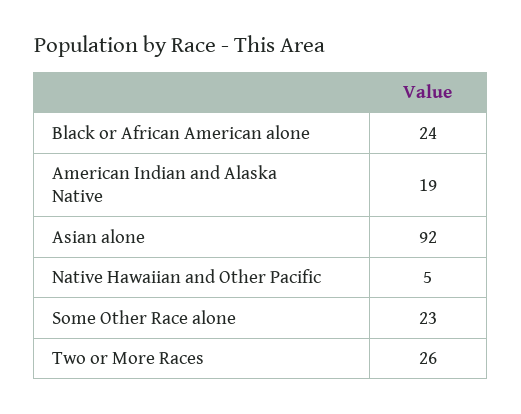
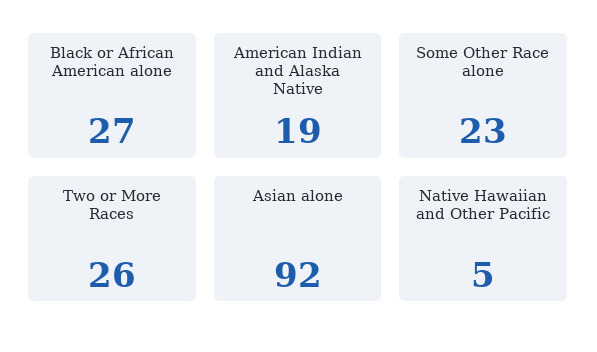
Black or African American alone: 24 -> 27

